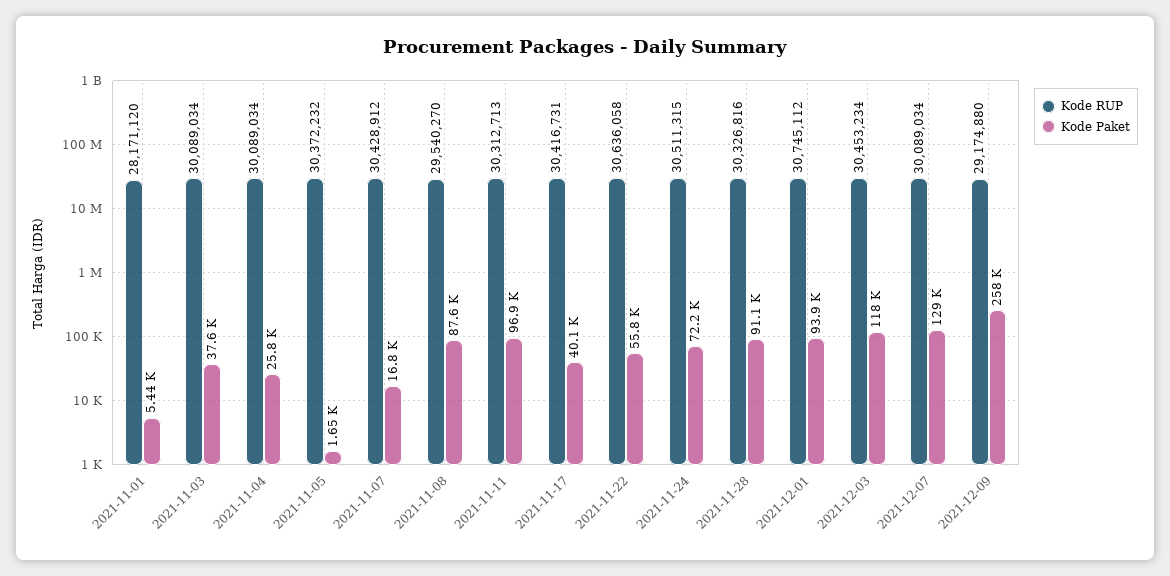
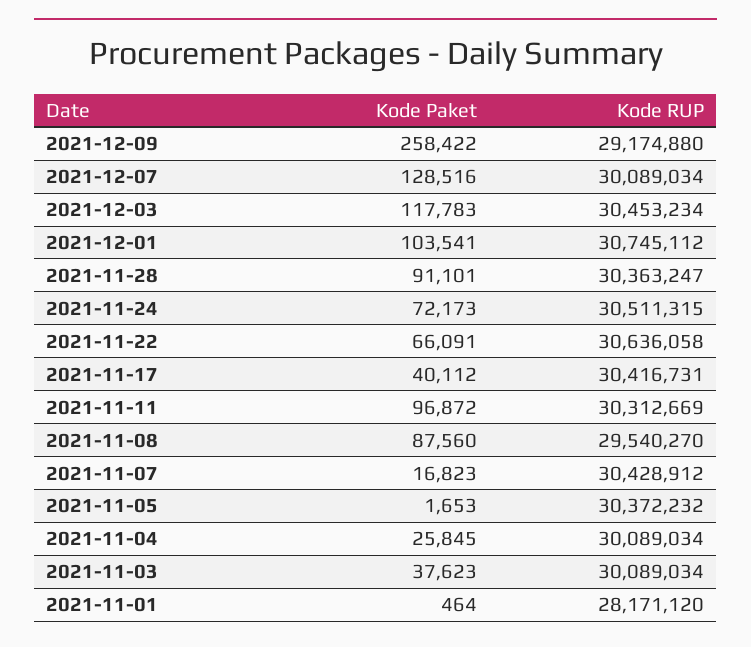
Kode Paket, 2021-11-01: 5440 -> 464
Kode RUP, 2021-11-11: 30312713 -> 30312669
Kode Paket, 2021-11-22: 55800 -> 66091
Kode RUP, 2021-11-28: 30326816 -> 30363247
Kode Paket, 2021-12-01: 93900 -> 103541

